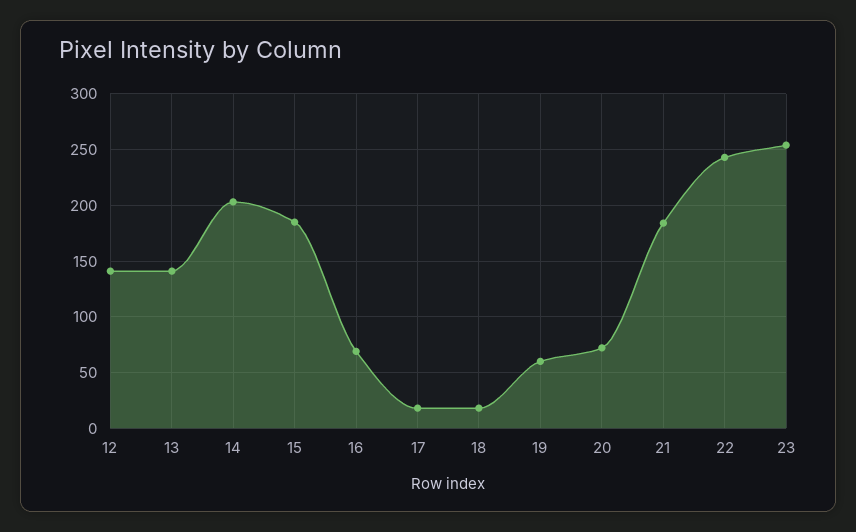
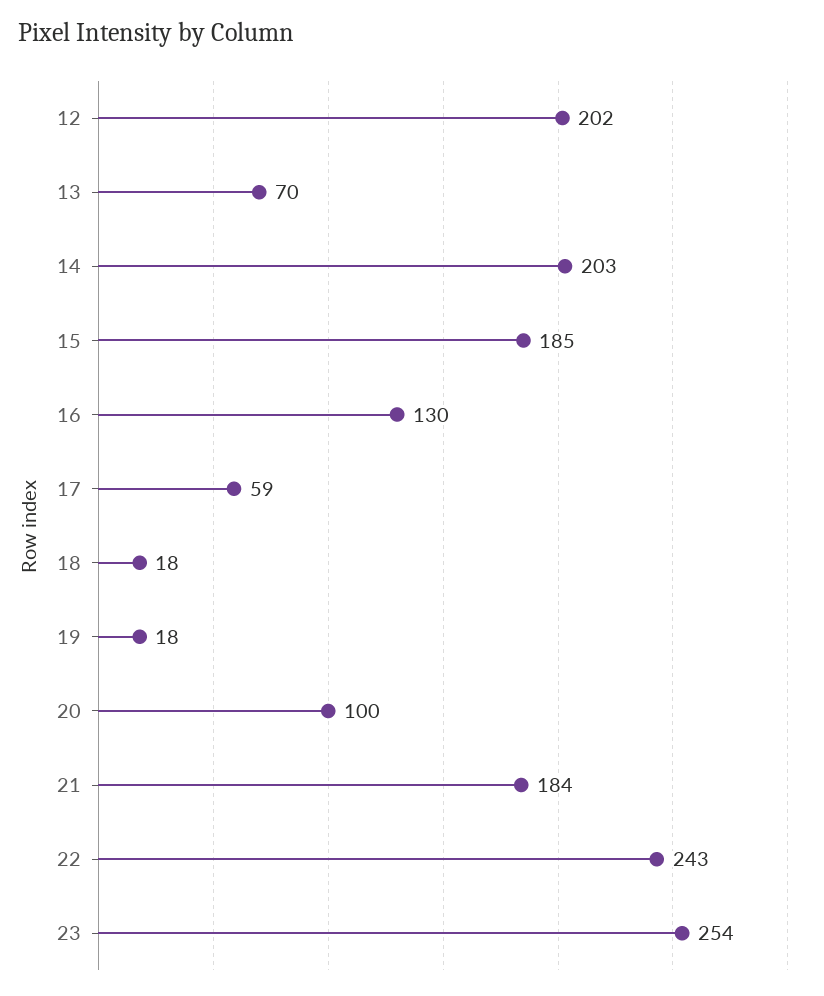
12: 140 -> 202
13: 140 -> 70
16: 70 -> 130
17: 20 -> 59
19: 60 -> 18
20: 70 -> 100

